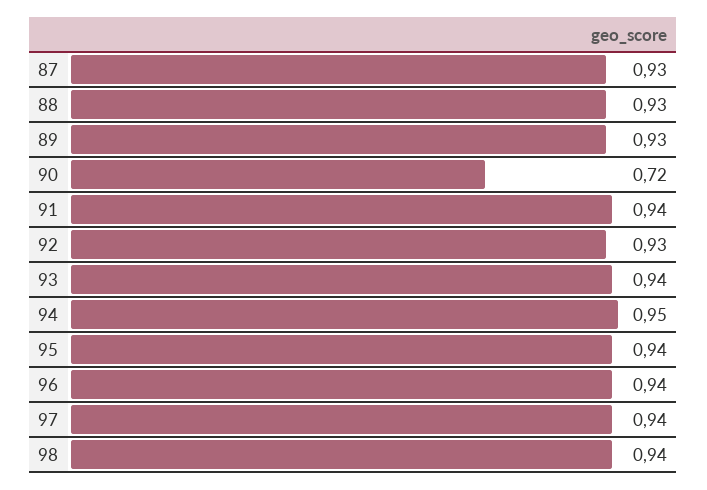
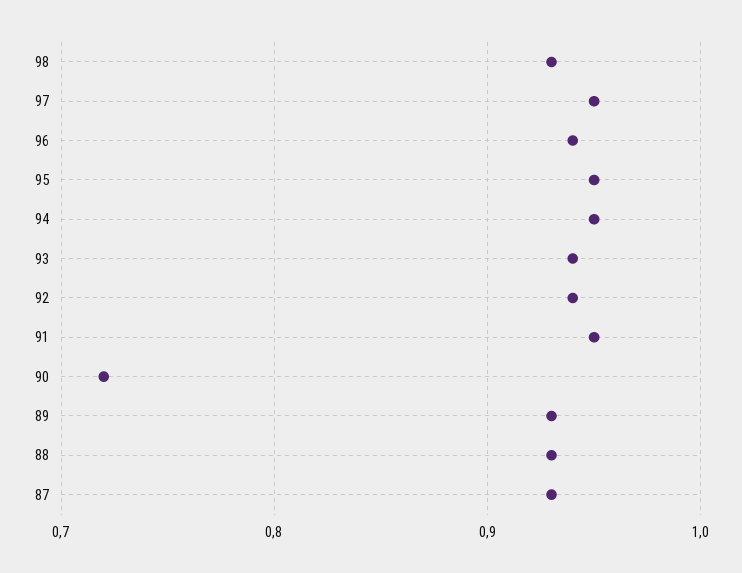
91: 0.94 -> 0.95
92: 0.93 -> 0.94
95: 0.94 -> 0.95
97: 0.94 -> 0.95
98: 0.94 -> 0.93

